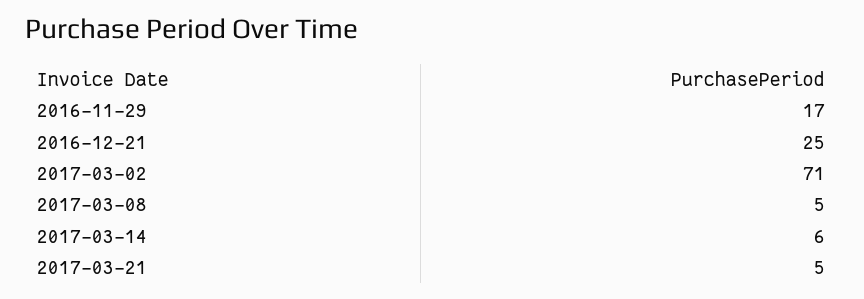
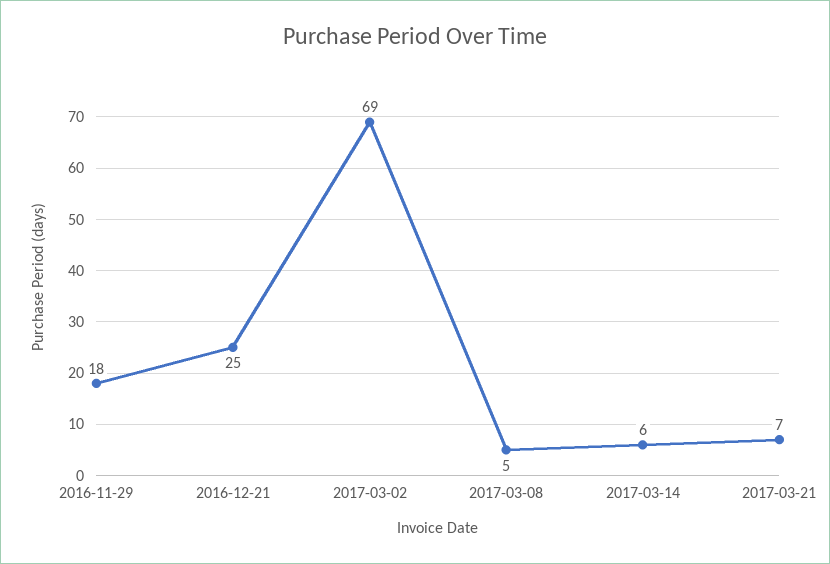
2016-11-29: 17 -> 18
2017-03-02: 71 -> 69
2017-03-21: 5 -> 7

